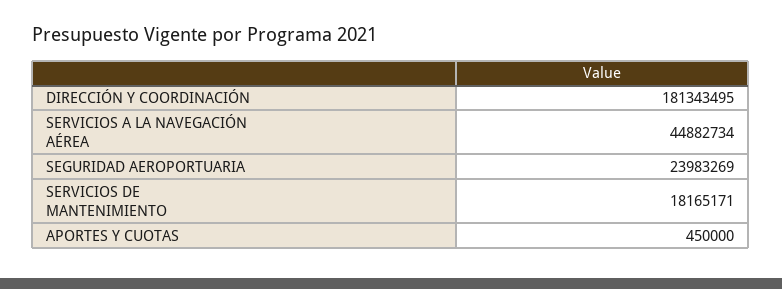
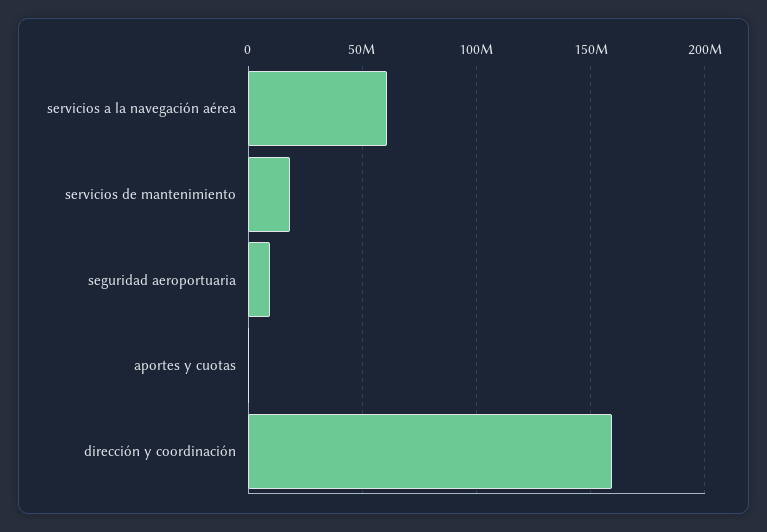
DIRECCIÓN Y COORDINACIÓN: 181343495 -> 160000000
SERVICIOS A LA NAVEGACIÓN AÉREA: 44882734 -> 60000000
SEGURIDAD AEROPORTUARIA: 23983269 -> 10000000

